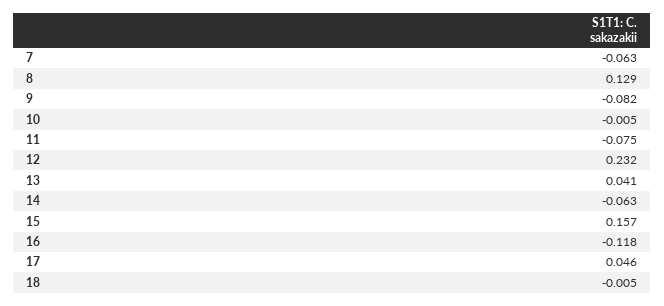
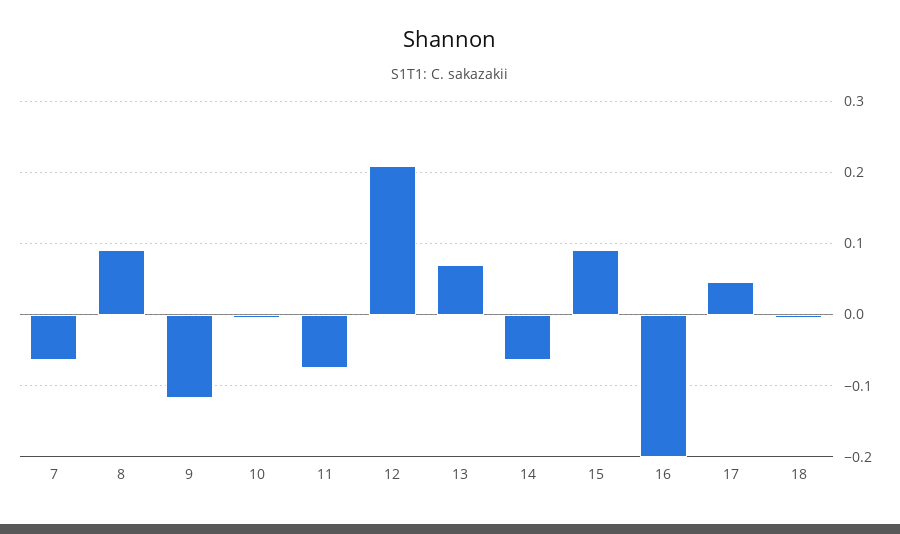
8: 0.129 -> 0.09
9: -0.082 -> -0.12
12: 0.232 -> 0.21
13: 0.041 -> 0.07
15: 0.157 -> 0.09
16: -0.118 -> -0.2

